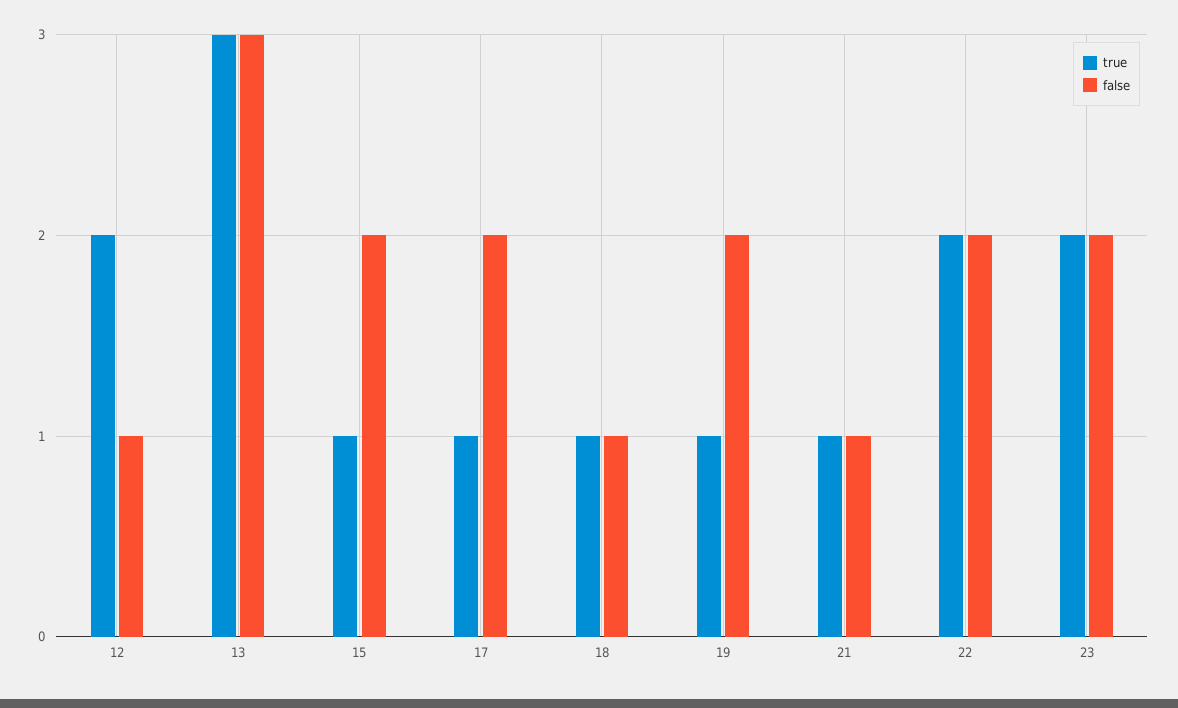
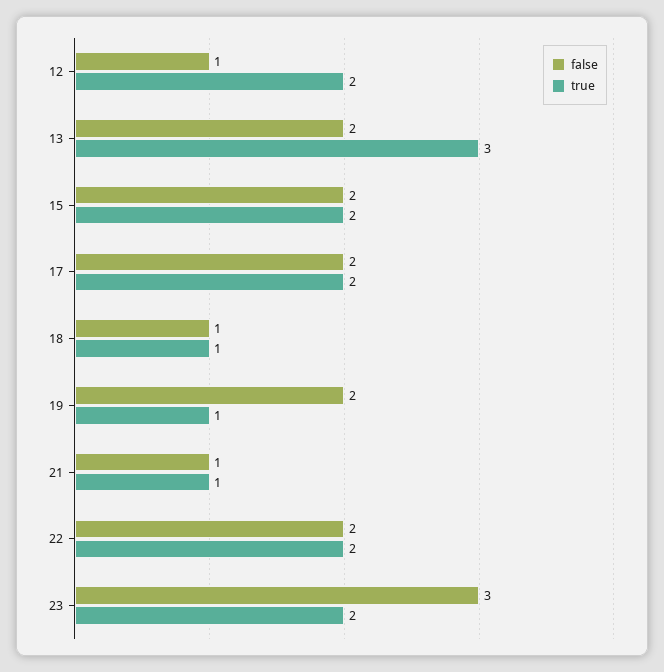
false, 13: 3 -> 2
true, 15: 1 -> 2
true, 17: 1 -> 2
false, 23: 2 -> 3

